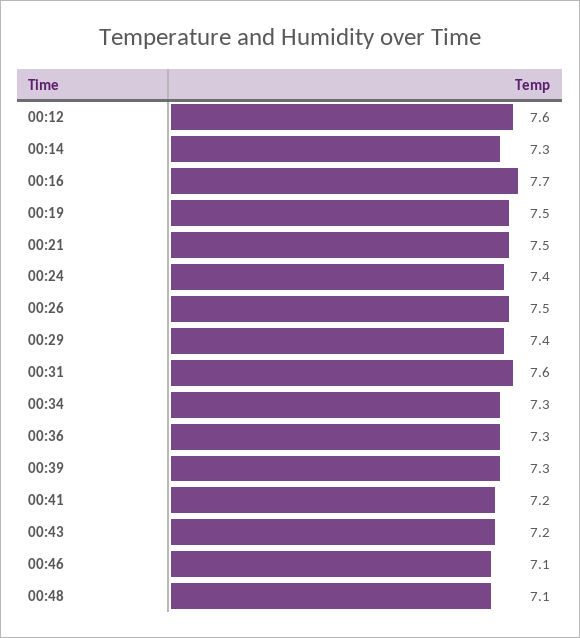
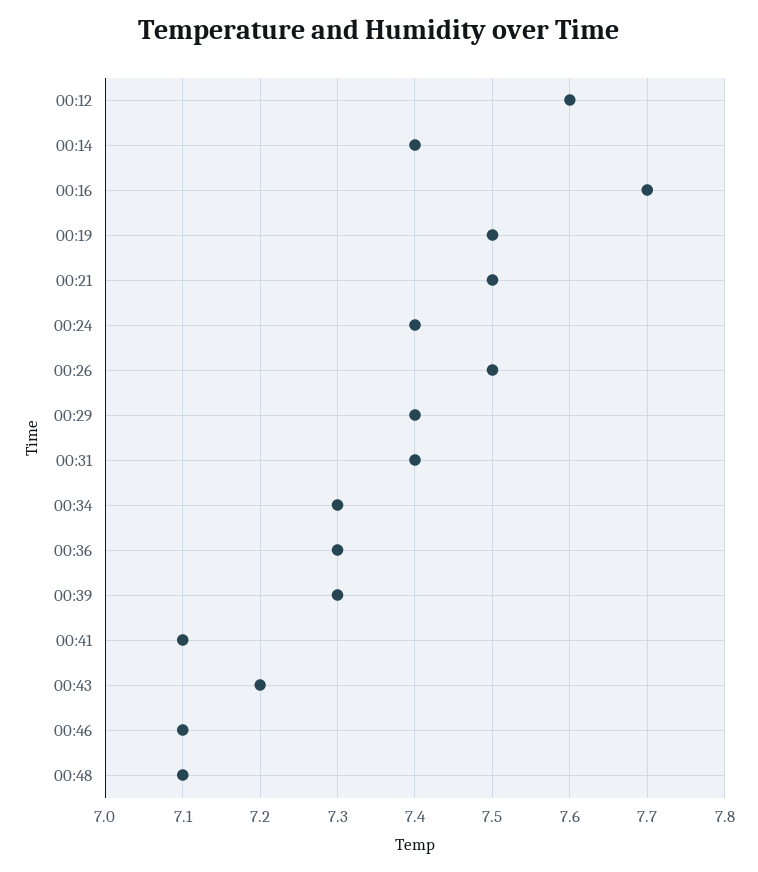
00:14: 7.3 -> 7.4
00:31: 7.6 -> 7.4
00:41: 7.2 -> 7.1

